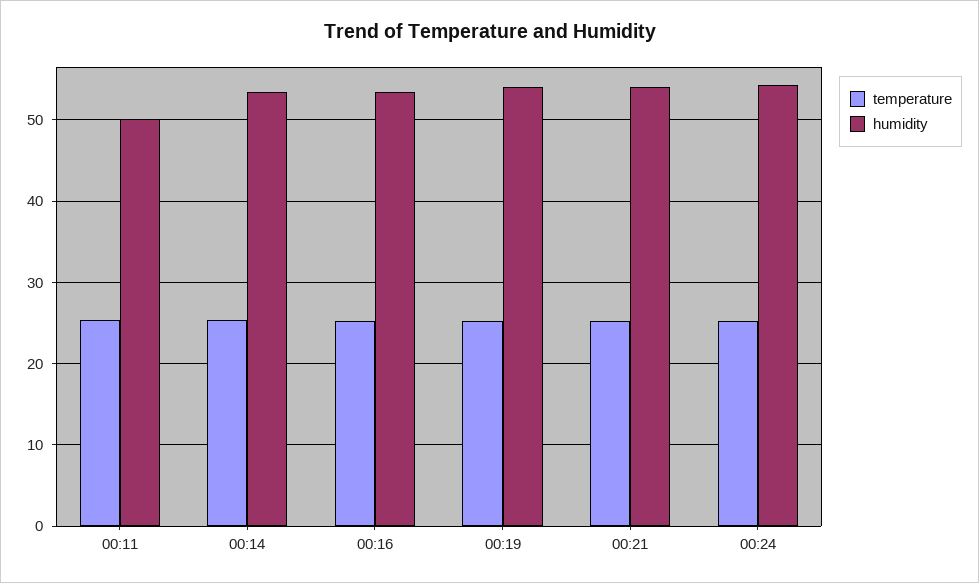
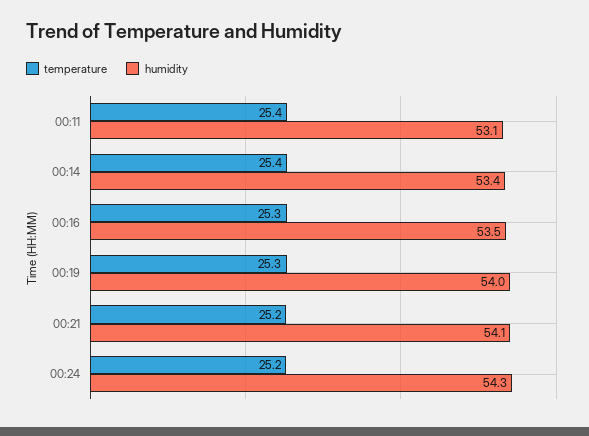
humidity, 00:11: 50 -> 53.1

